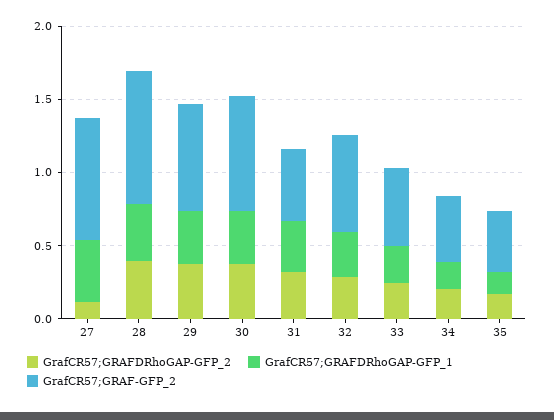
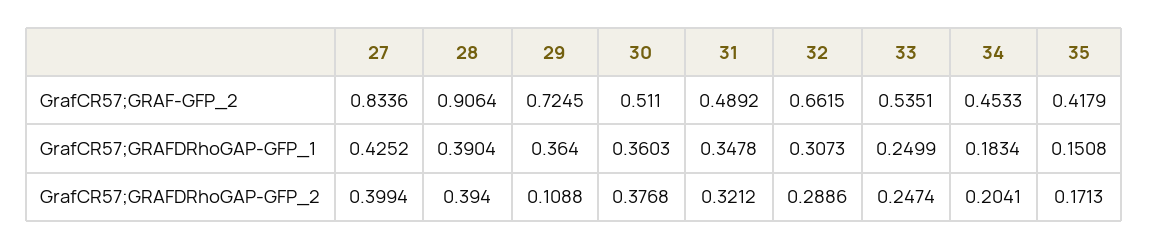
GrafCR57;GRAFDRhoGAP-GFP_2, 27: 0.1 -> 0.3994
GrafCR57;GRAFDRhoGAP-GFP_2, 29: 0.4 -> 0.1088
GrafCR57;GRAF-GFP_2, 30: 0.8 -> 0.511

